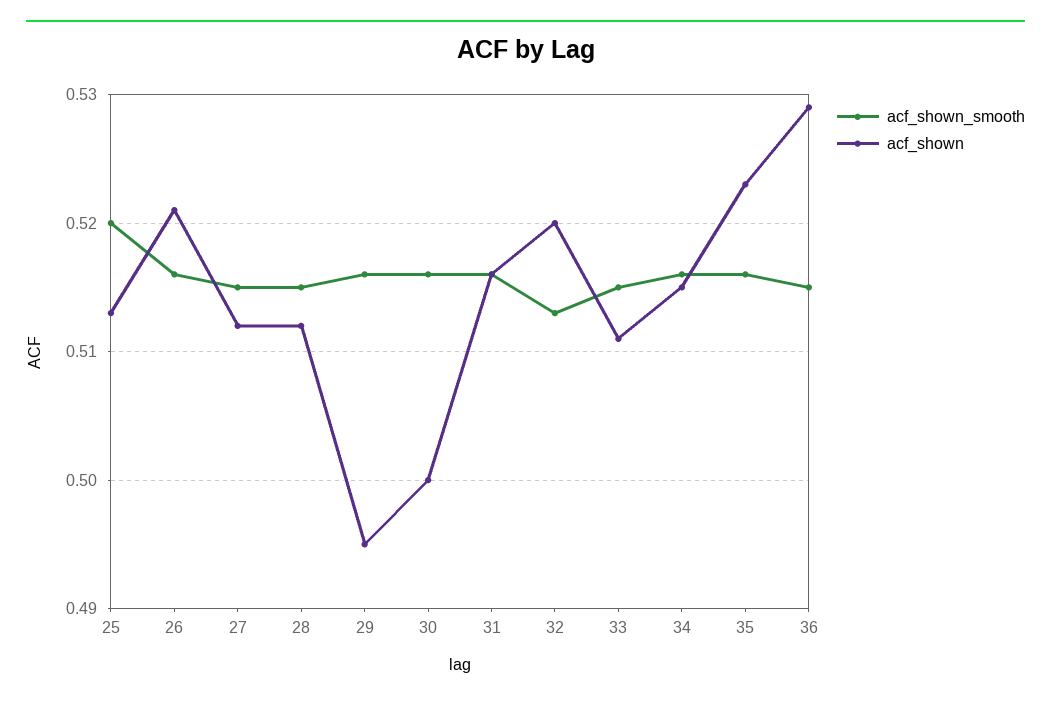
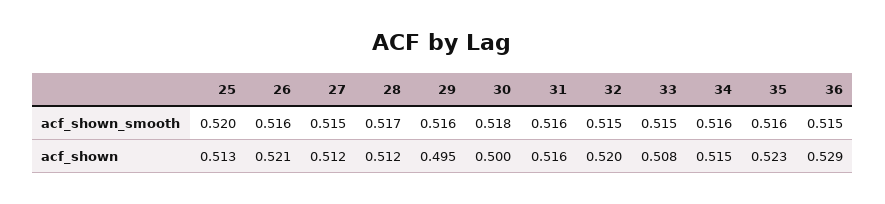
acf_shown_smooth, 28: 0.515 -> 0.517
acf_shown_smooth, 30: 0.516 -> 0.518
acf_shown_smooth, 32: 0.513 -> 0.515
acf_shown, 33: 0.511 -> 0.508

